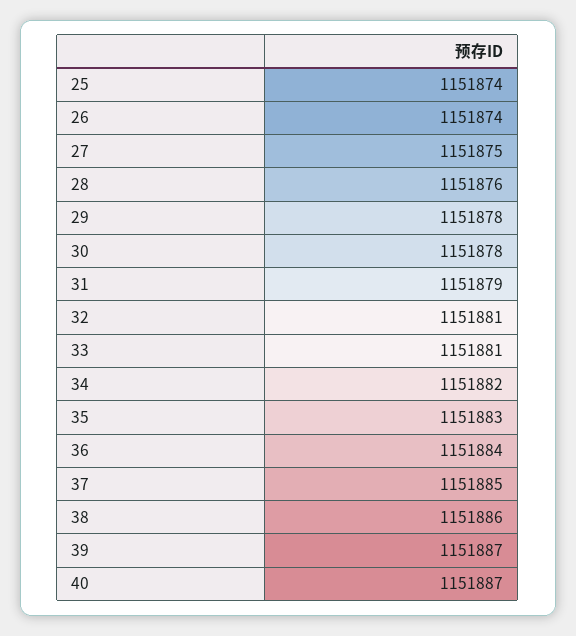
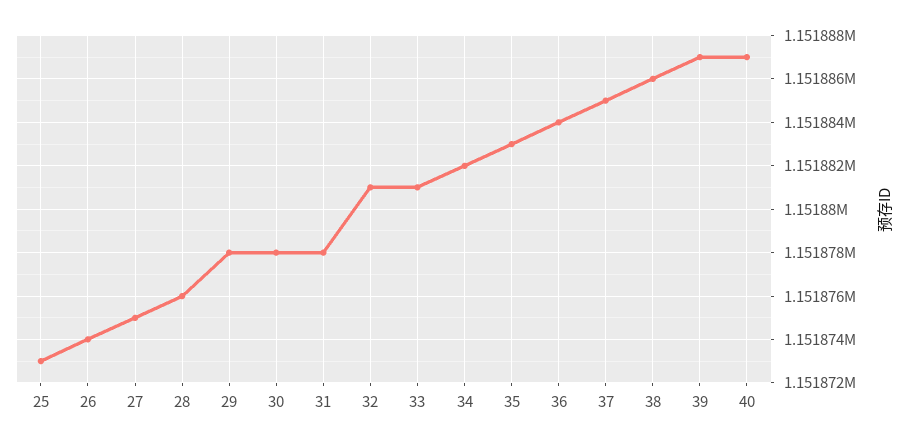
25: 1151874 -> 1151873
31: 1151879 -> 1151878

